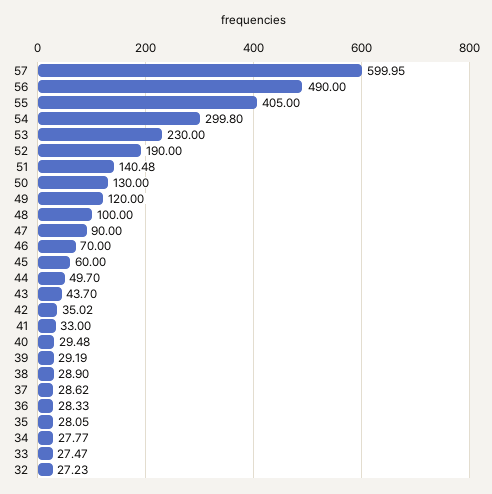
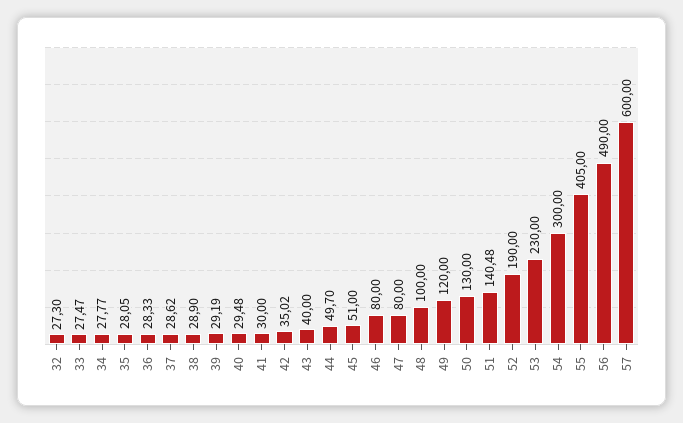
57: 599.95 -> 600
54: 299.8 -> 300
47: 90 -> 80
46: 70 -> 80
45: 60 -> 51
43: 43.7 -> 40
41: 33 -> 30
32: 27.23 -> 27.3

